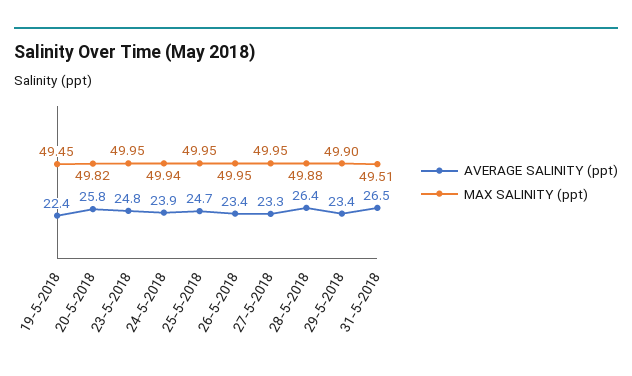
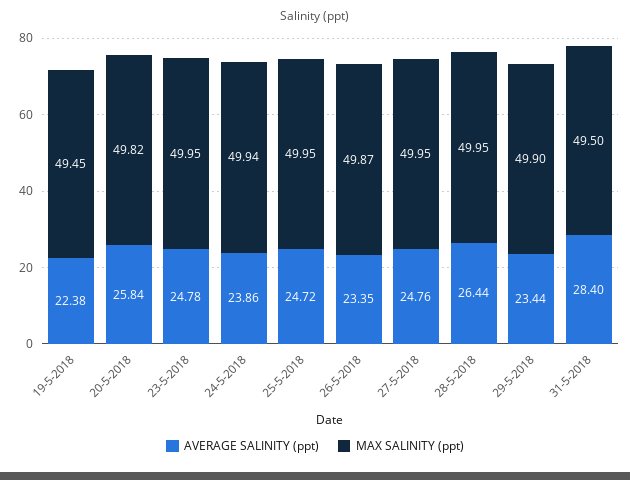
MAX SALINITY (ppt), 26-5-2018: 49.95 -> 49.87
AVERAGE SALINITY (ppt), 27-5-2018: 23.3 -> 24.76
MAX SALINITY (ppt), 28-5-2018: 49.88 -> 49.95
AVERAGE SALINITY (ppt), 31-5-2018: 26.5 -> 28.4
MAX SALINITY (ppt), 31-5-2018: 49.51 -> 49.5

